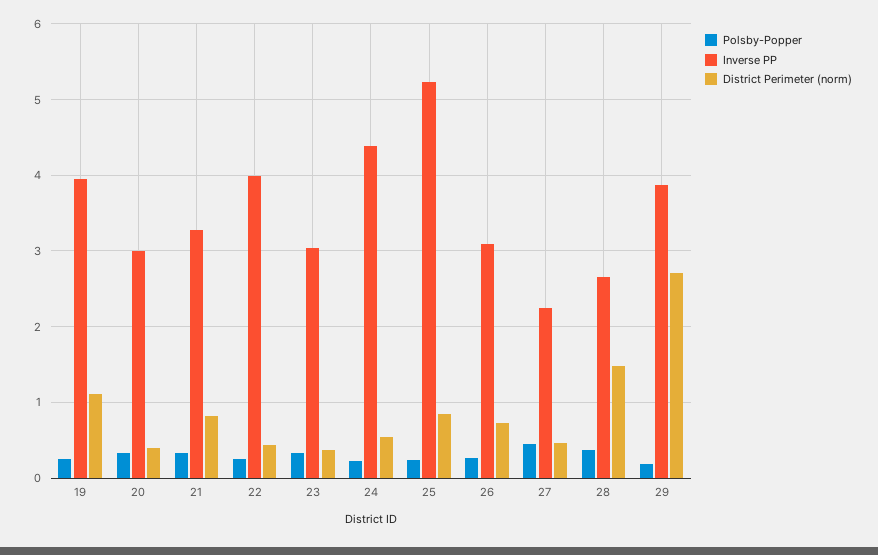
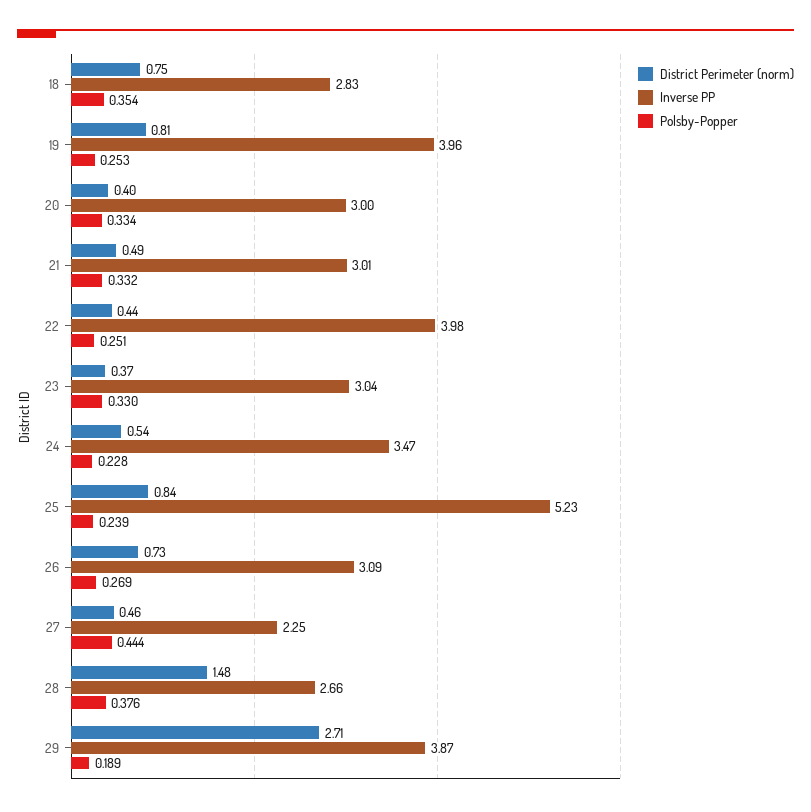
District Perimeter (norm), 19: 1.1 -> 0.81
Inverse PP, 21: 3.3 -> 3.01
District Perimeter (norm), 21: 0.8 -> 0.49
Inverse PP, 24: 4.4 -> 3.47
District Perimeter (norm), 18: none -> 0.75
Inverse PP, 18: none -> 2.83
Polsby-Popper, 18: none -> 0.354

